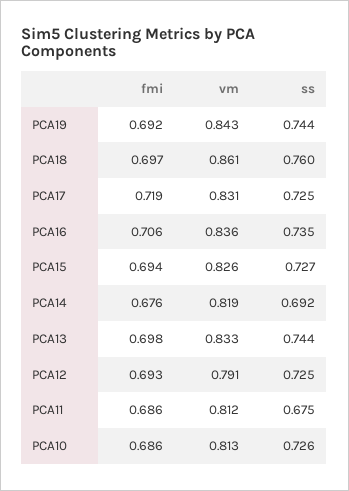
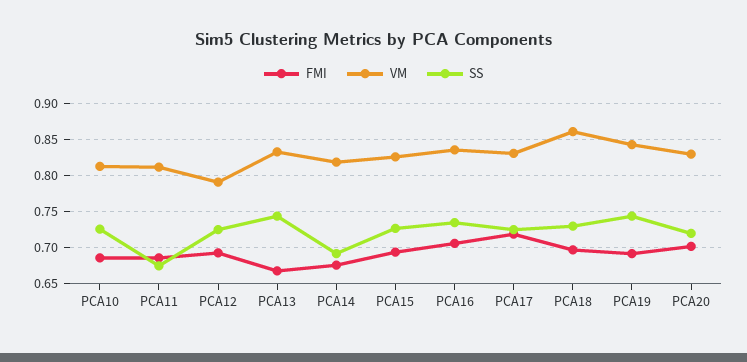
ss, PCA18: 0.76 -> 0.73
fmi, PCA13: 0.698 -> 0.67
fmi, PCA20: none -> 0.7
vm, PCA20: none -> 0.83
ss, PCA20: none -> 0.72

